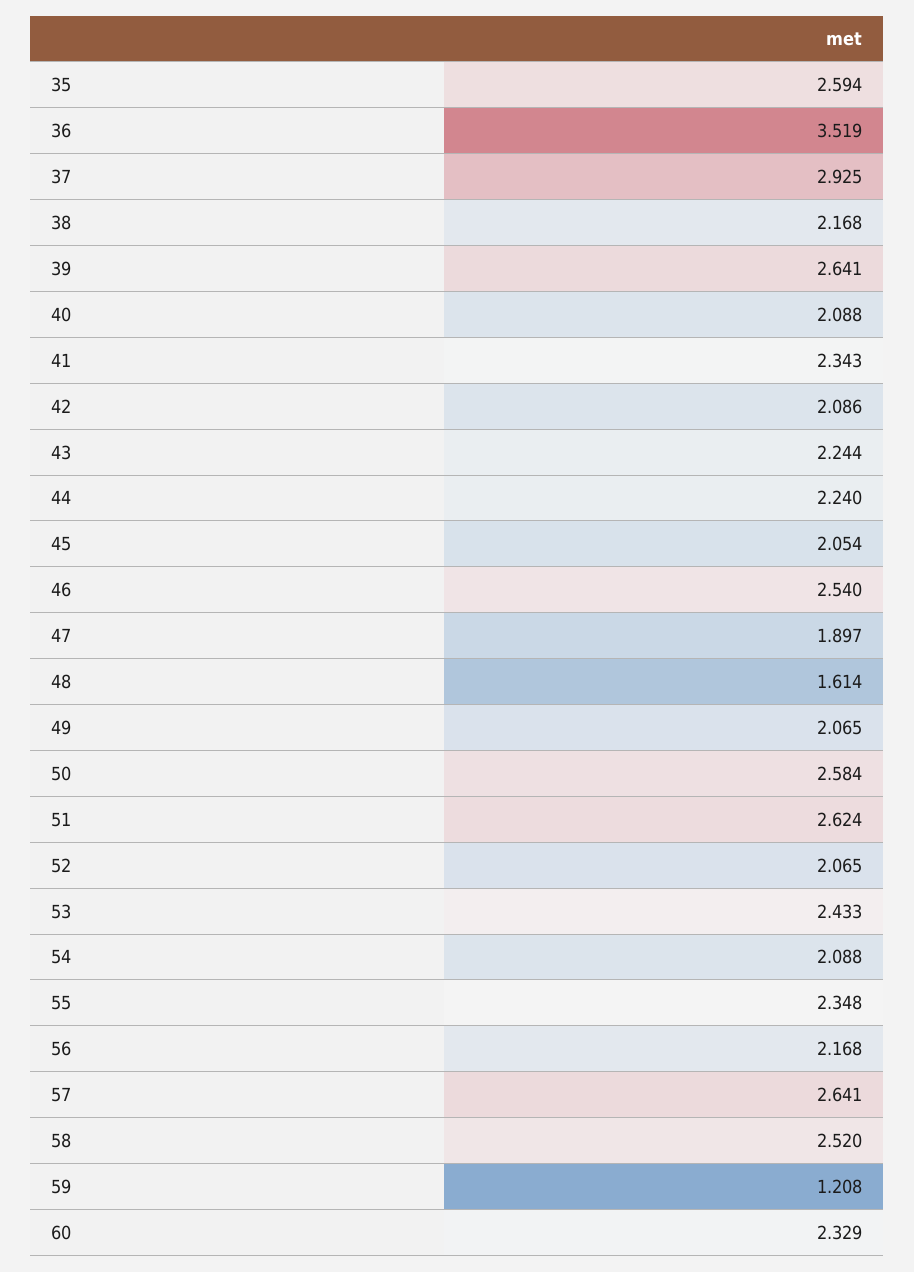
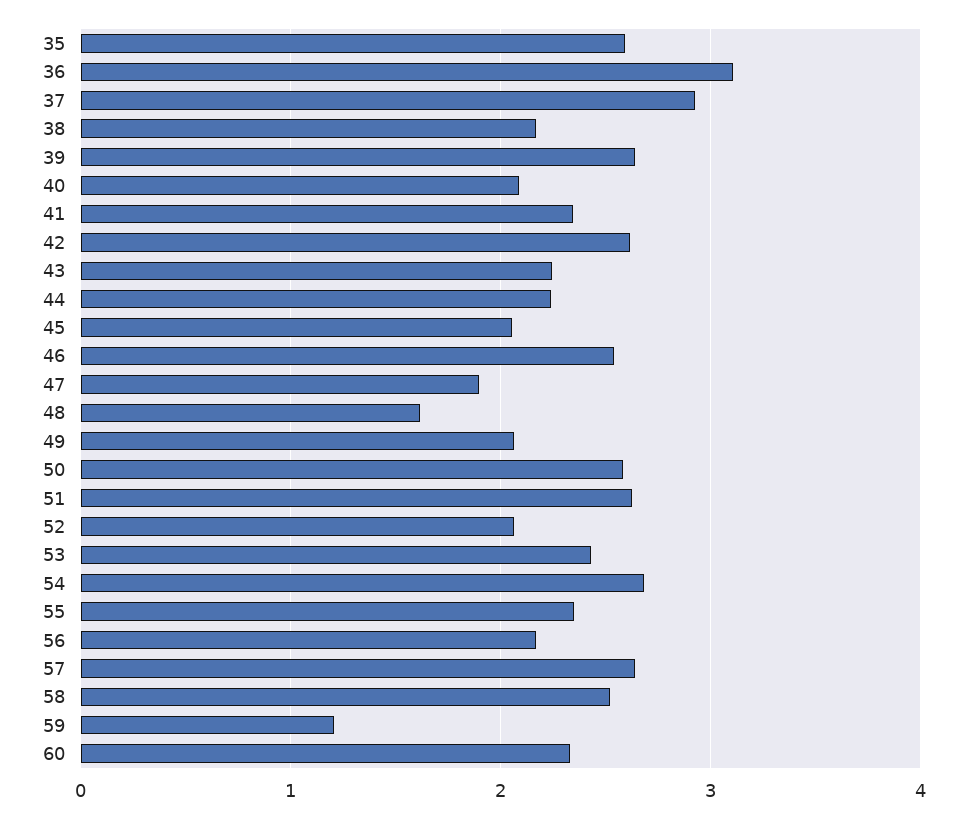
36: 3.519 -> 3.1
42: 2.086 -> 2.6
54: 2.088 -> 2.7

